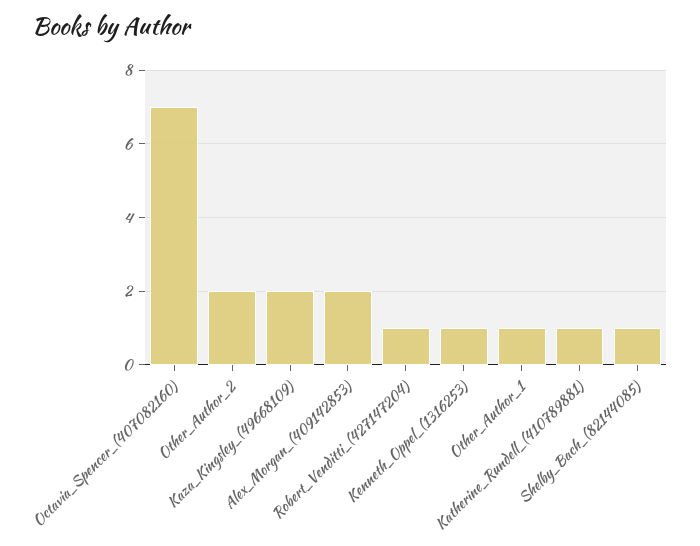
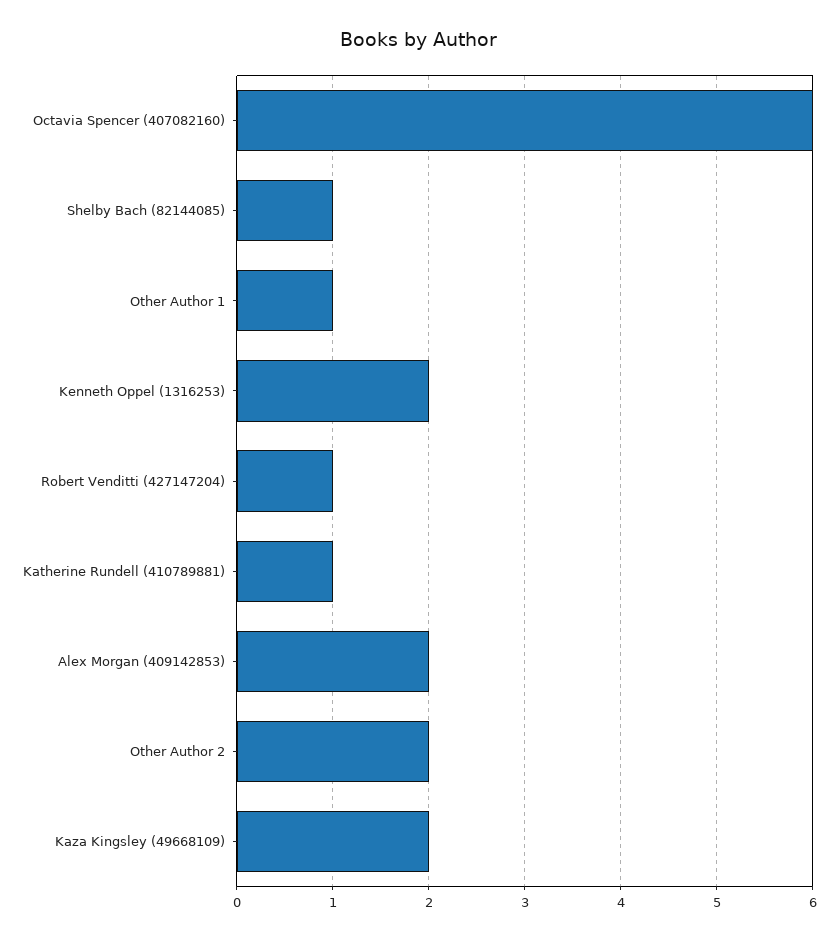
Octavia_Spencer_(407082160): 7 -> 6
Kenneth_Oppel_(1316253): 1 -> 2

